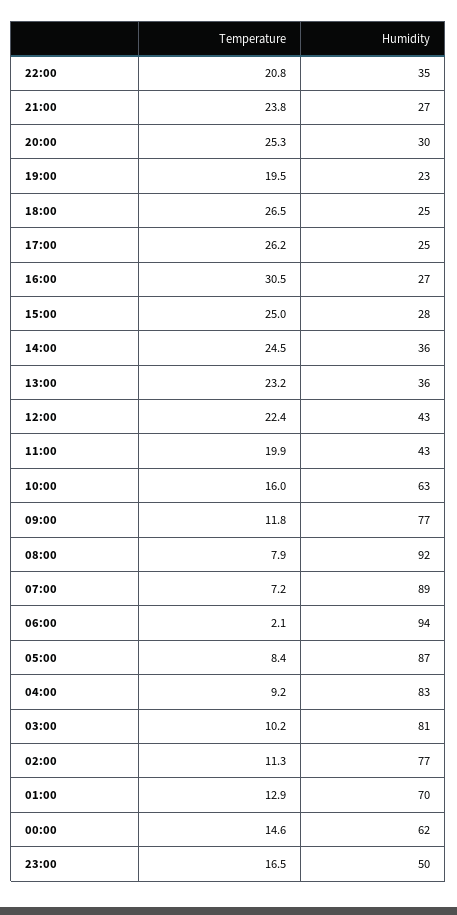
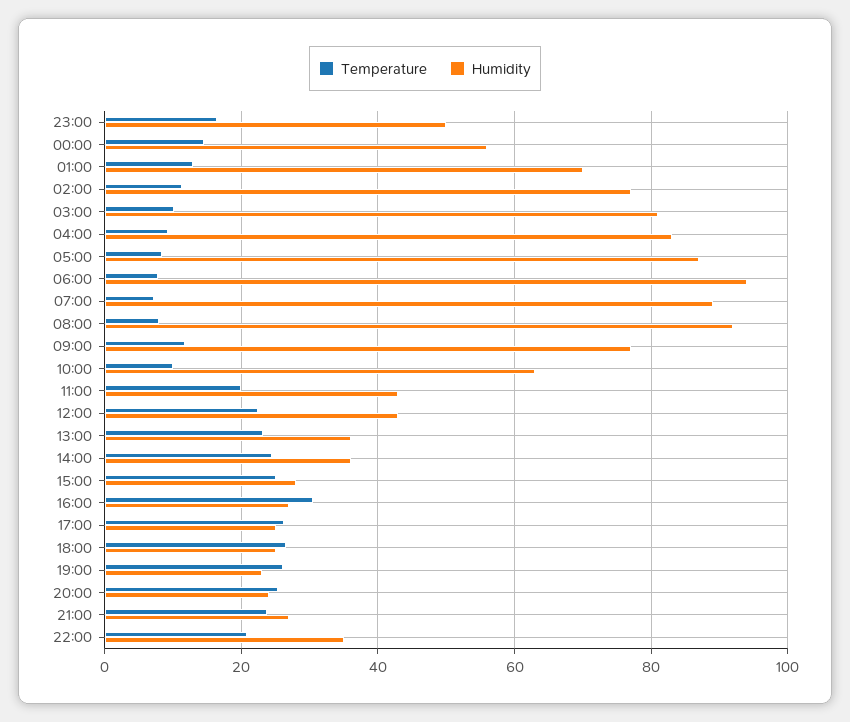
Humidity, 20:00: 30 -> 24
Temperature, 19:00: 19.5 -> 26
Temperature, 10:00: 16 -> 10
Temperature, 06:00: 2.1 -> 8
Humidity, 00:00: 62 -> 56

